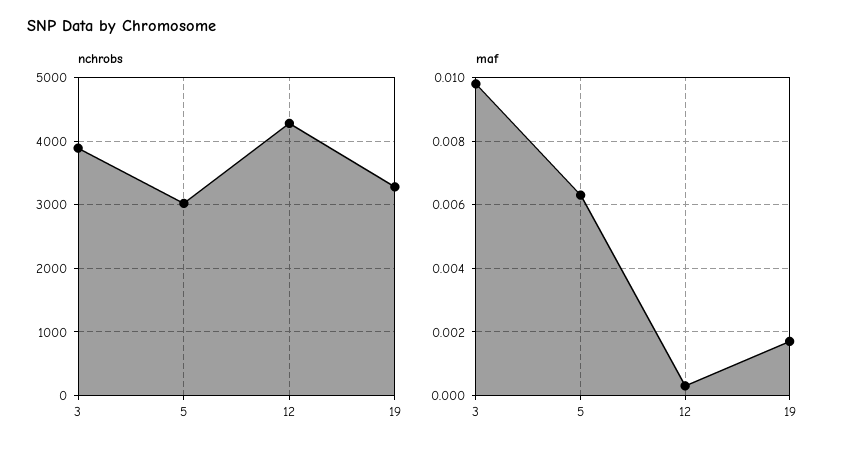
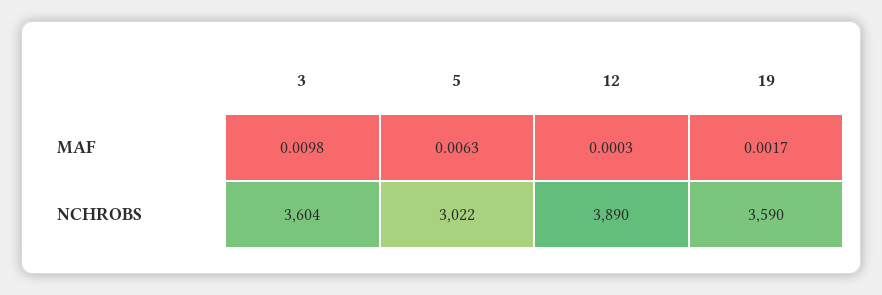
nchrobs, 3: 3900 -> 3604
nchrobs, 12: 4300 -> 3890
nchrobs, 19: 3300 -> 3590

